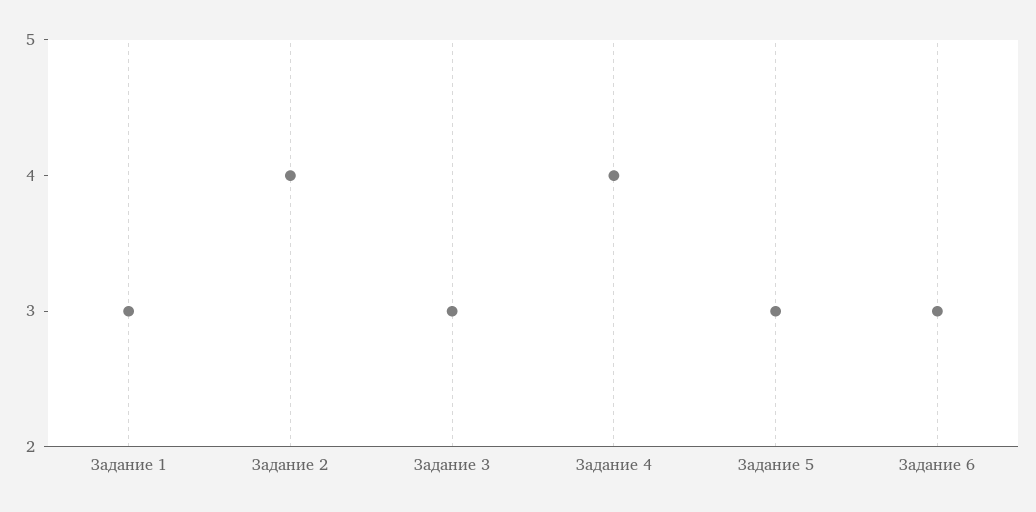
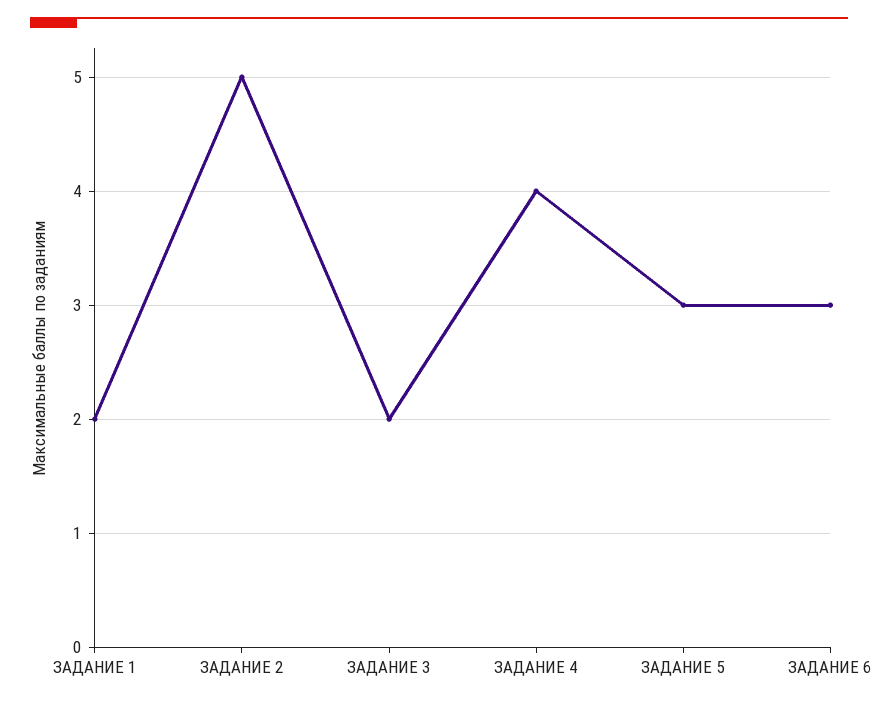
Задание 1: 3 -> 2
Задание 2: 4 -> 5
Задание 3: 3 -> 2

